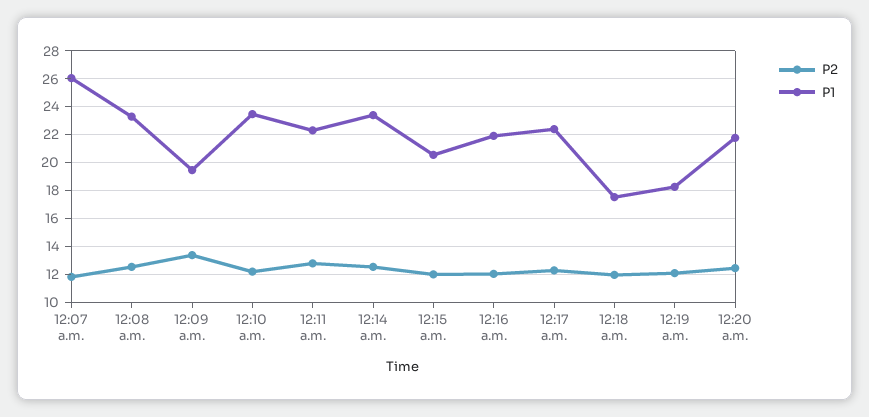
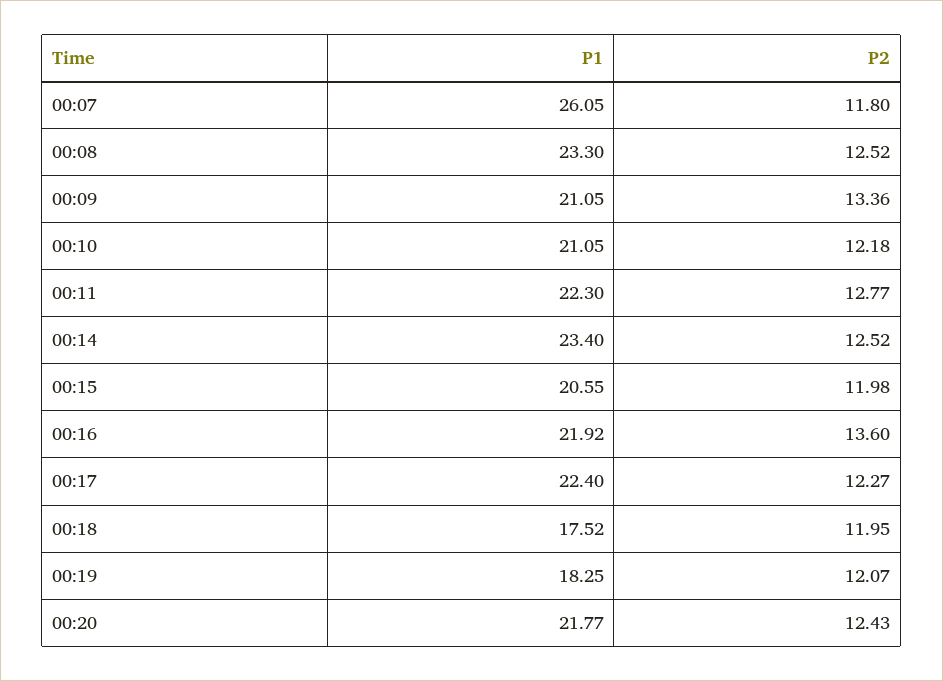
P1, 12:09 a.m.: 19.5 -> 21.05
P1, 12:10 a.m.: 23.5 -> 21.05
P2, 12:16 a.m.: 12 -> 13.6

